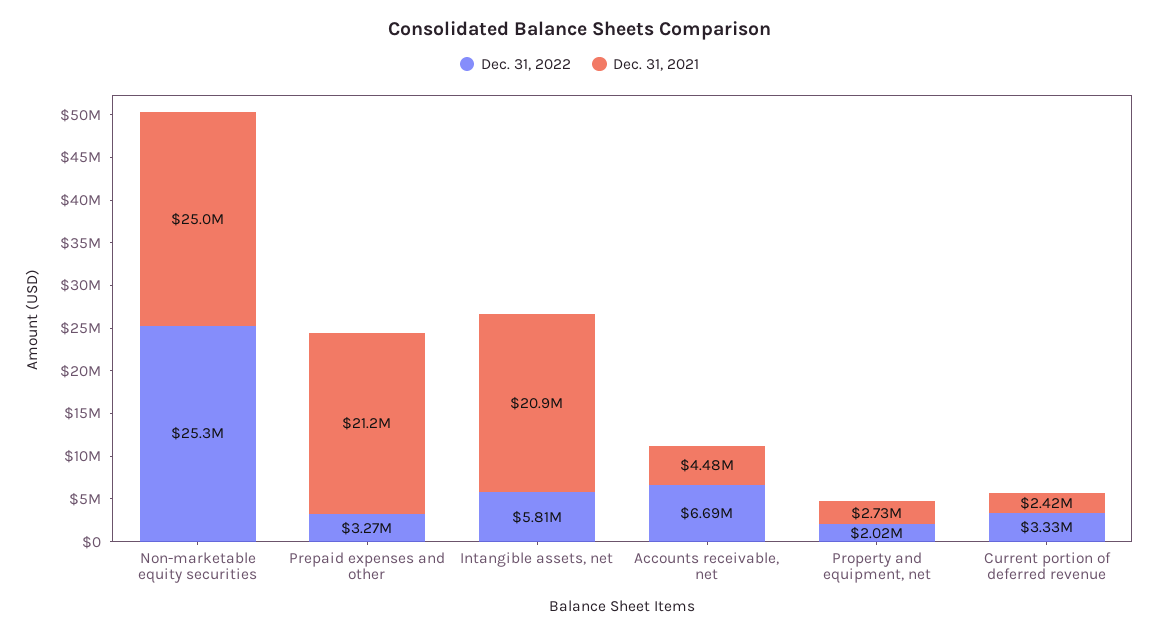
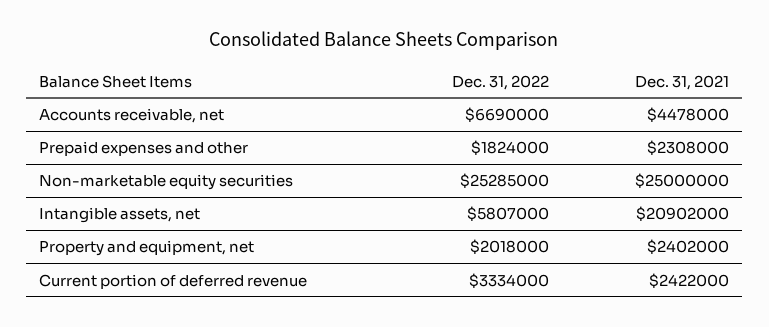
Dec. 31, 2022, Prepaid expenses and other: 3270000 -> 1824000
Dec. 31, 2021, Prepaid expenses and other: 21200000 -> 2308000
Dec. 31, 2021, Property and equipment, net: 2730000 -> 2402000

